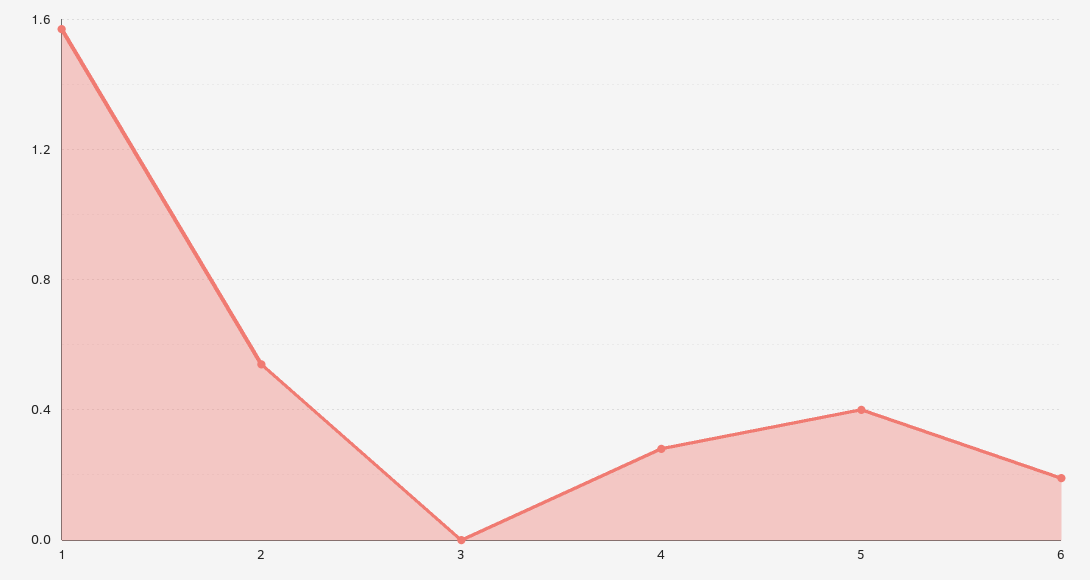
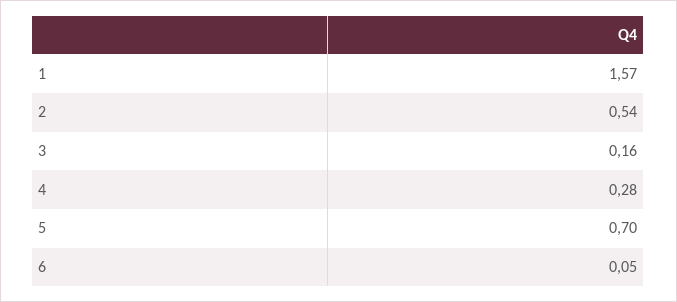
3: 0 -> 0.16
5: 0.4 -> 0.7
6: 0.2 -> 0.05

